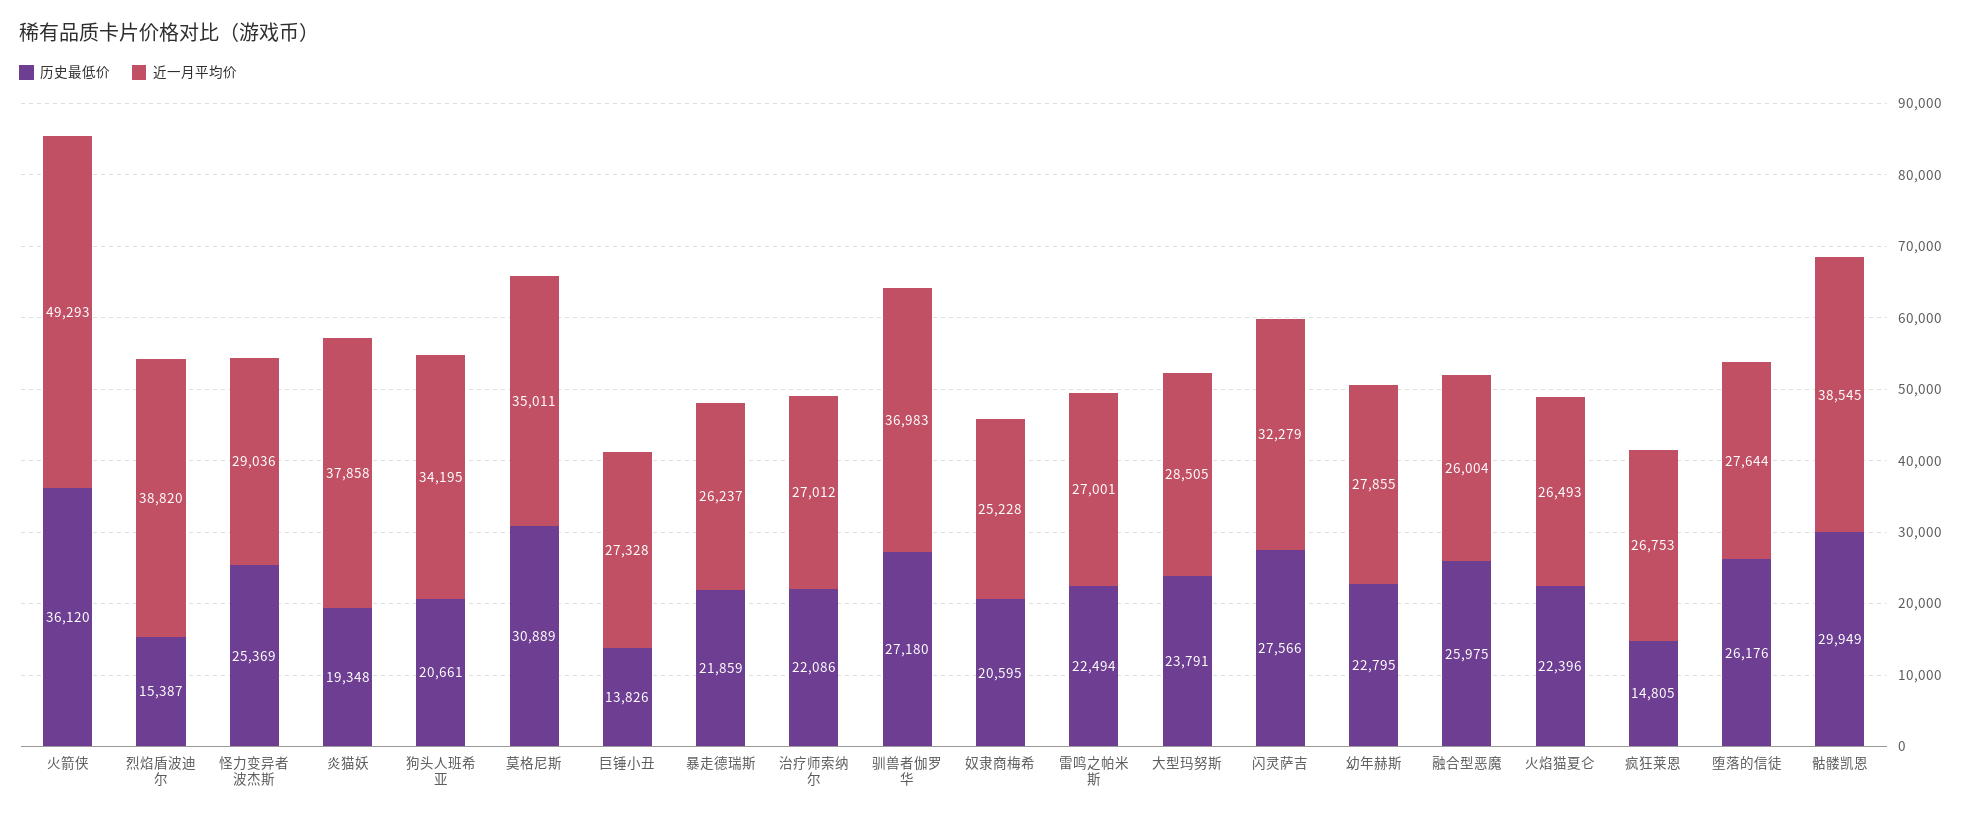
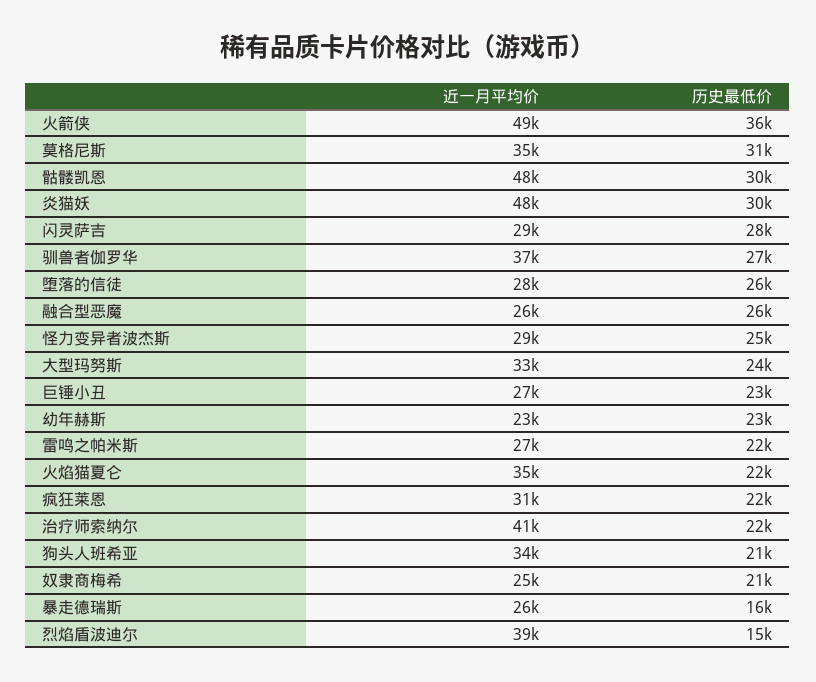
历史最低价, 炎猫妖: 19348 -> 30000
近一月平均价, 炎猫妖: 37858 -> 48000
历史最低价, 巨锤小丑: 13826 -> 23000
历史最低价, 暴走德瑞斯: 21859 -> 16000
近一月平均价, 治疗师索纳尔: 27012 -> 41000
近一月平均价, 大型玛努斯: 28505 -> 33000
近一月平均价, 闪灵萨吉: 32279 -> 29000
近一月平均价, 幼年赫斯: 27855 -> 23000
近一月平均价, 火焰猫夏仑: 26493 -> 35000
历史最低价, 疯狂莱恩: 14805 -> 22000
近一月平均价, 疯狂莱恩: 26753 -> 31000
近一月平均价, 骷髅凯恩: 38545 -> 48000

